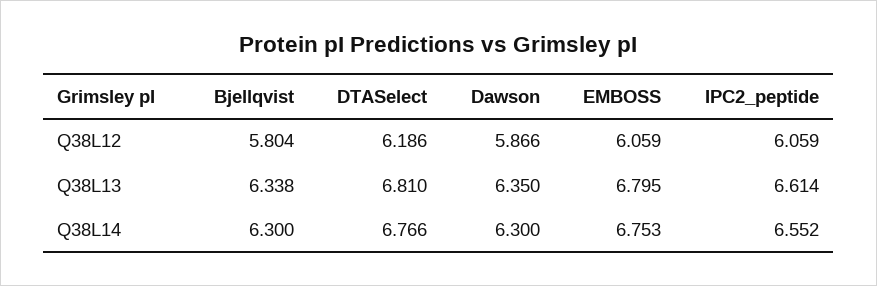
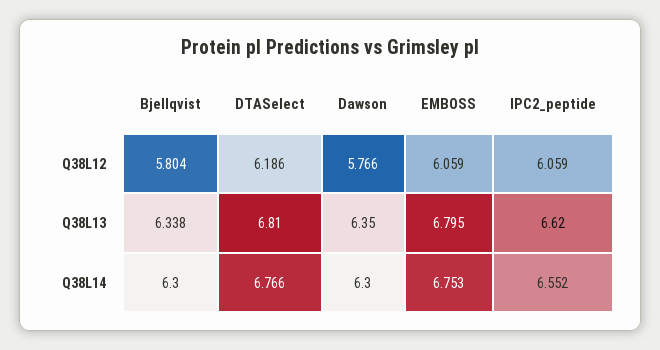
Dawson, Q38L12: 5.866 -> 5.766
IPC2_peptide, Q38L13: 6.614 -> 6.62

